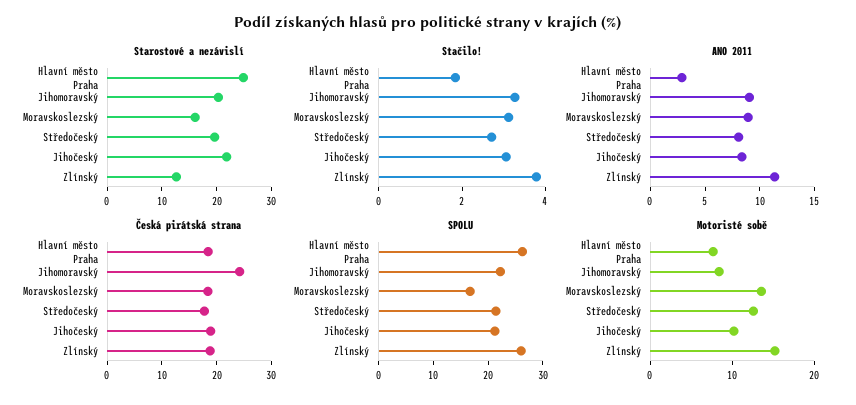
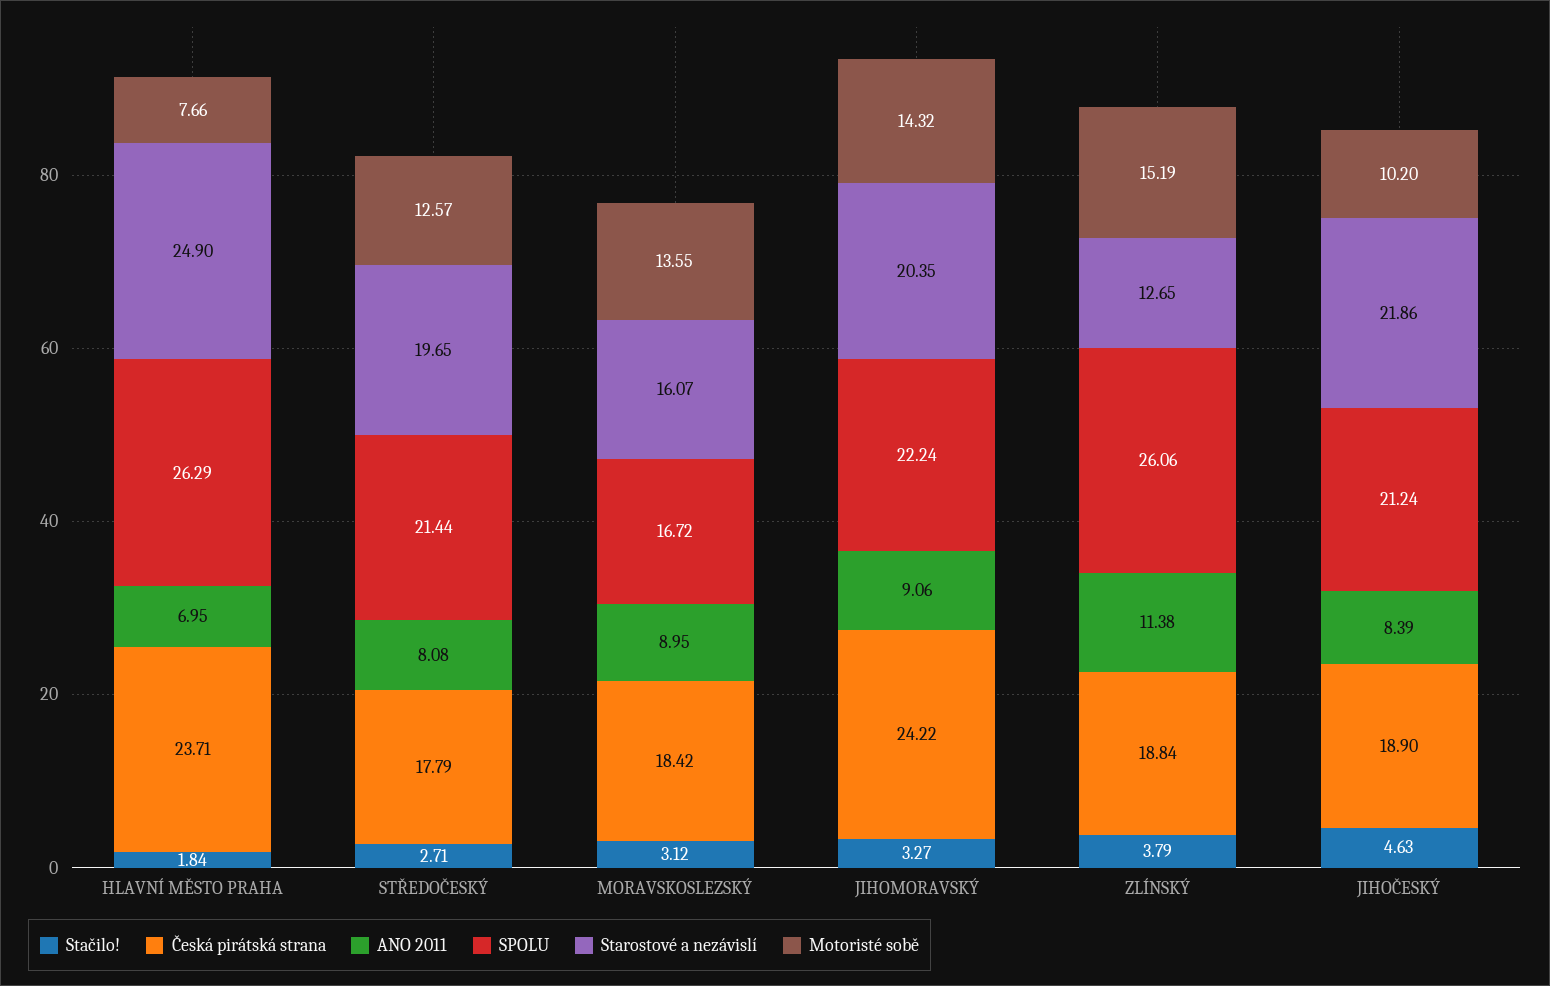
Stačilo!, Jihočeský: 3 -> 4.63
ANO 2011, Hlavní město Praha: 3 -> 6.95
Česká pirátská strana, Hlavní město Praha: 18 -> 23.71
Motoristé sobě, Jihomoravský: 8 -> 14.32

